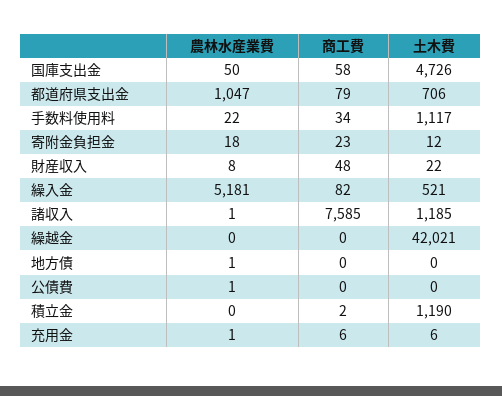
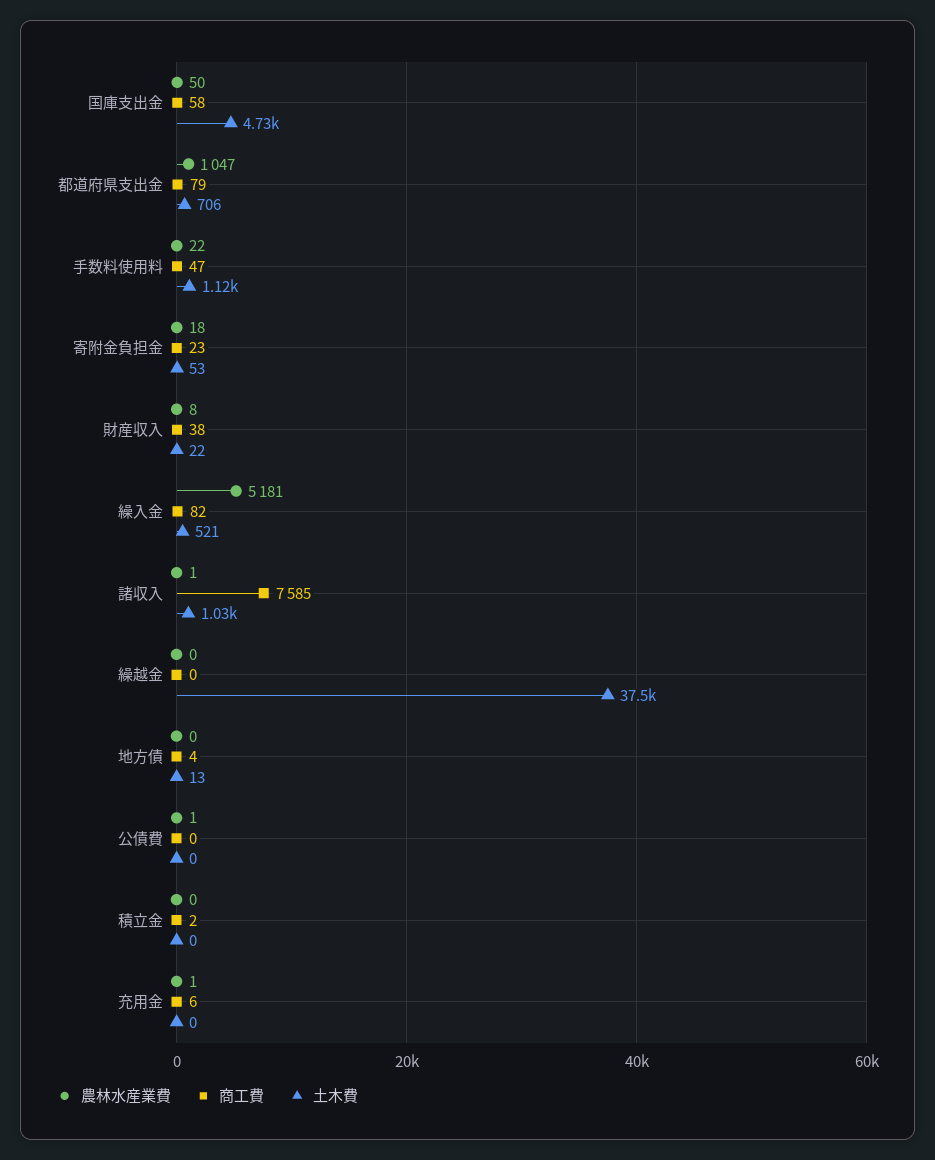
商工費, 手数料使用料: 34 -> 47
土木費, 寄附金負担金: 12 -> 53
商工費, 財産収入: 48 -> 38
土木費, 諸収入: 1185 -> 1030
土木費, 繰越金: 42021 -> 37500
農林水産業費, 地方債: 1 -> 0
商工費, 地方債: 0 -> 4
土木費, 地方債: 0 -> 13
土木費, 積立金: 1190 -> 0
土木費, 充用金: 6 -> 0

